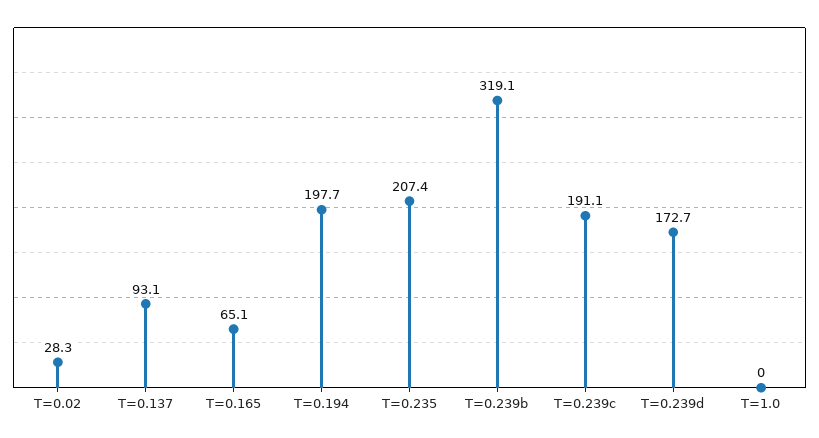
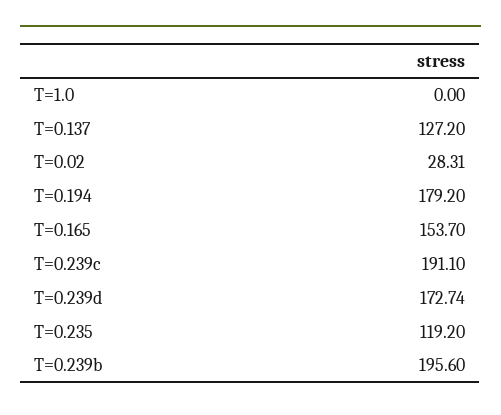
T=0.137: 93.1 -> 127.2
T=0.165: 65.1 -> 153.7
T=0.194: 197.7 -> 179.2
T=0.235: 207.4 -> 119.2
T=0.239b: 319.1 -> 195.6

